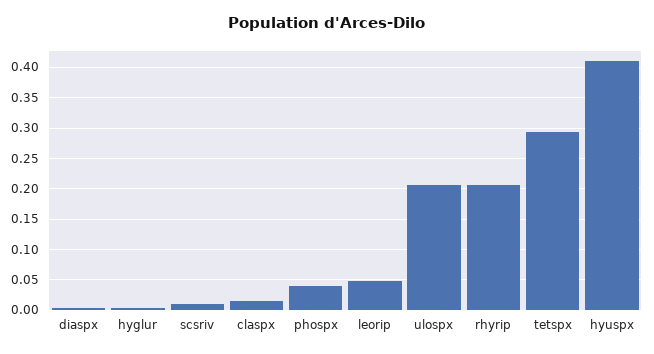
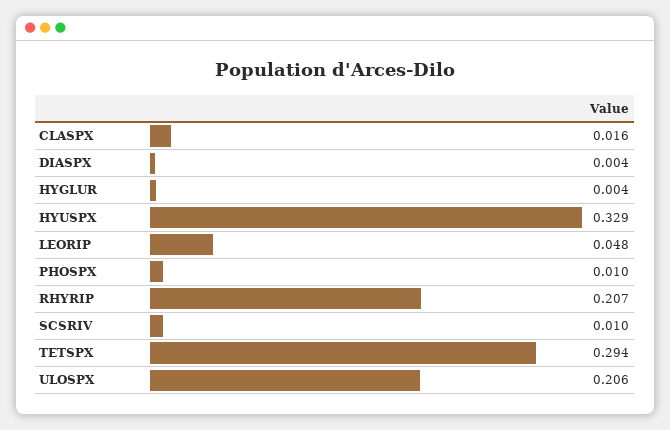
phospx: 0.04 -> 0.01
hyuspx: 0.41 -> 0.329

